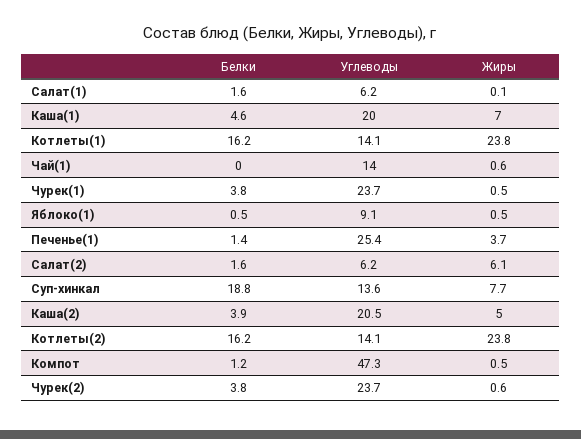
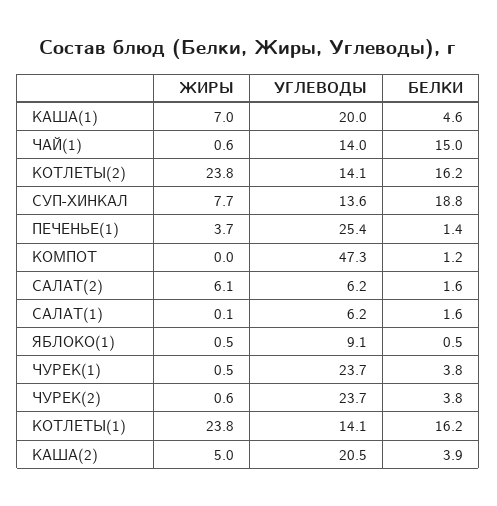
Белки, Чай(1): 0 -> 15
Жиры, Компот: 0.5 -> 0

